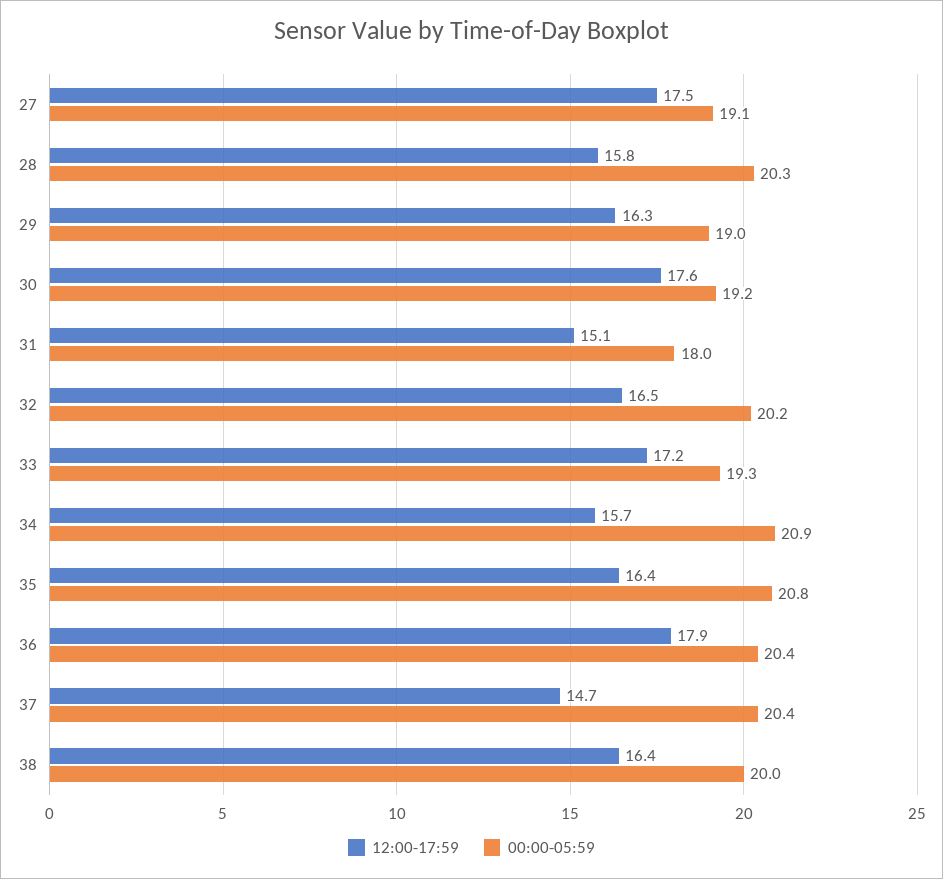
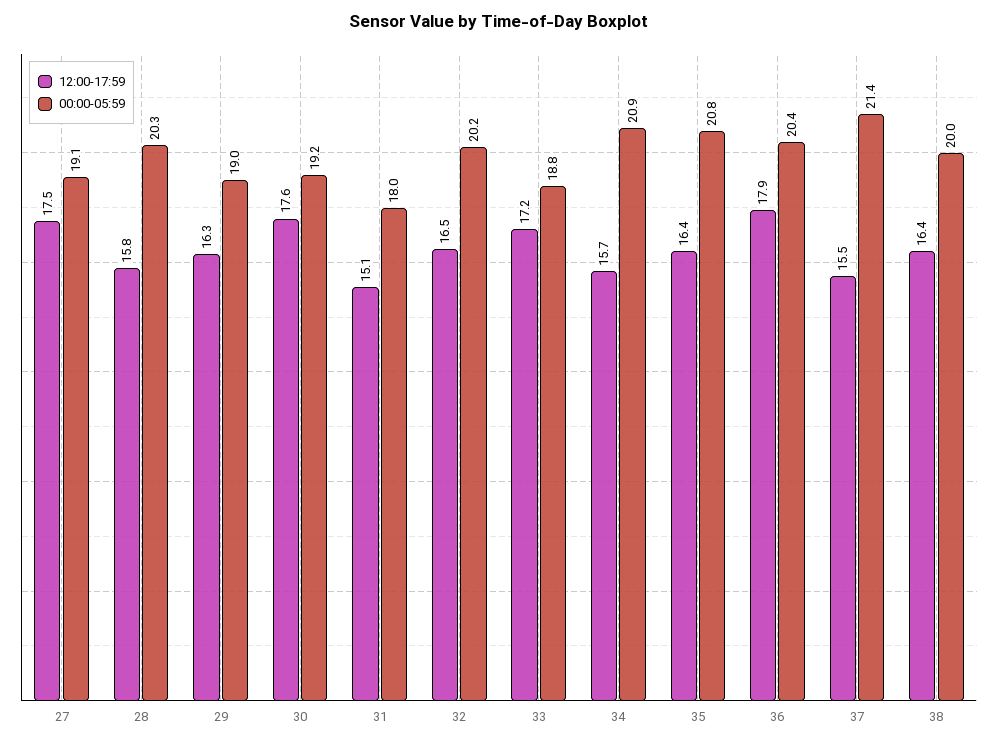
00:00-05:59, 33: 19.3 -> 18.8
12:00-17:59, 37: 14.7 -> 15.5
00:00-05:59, 37: 20.4 -> 21.4

